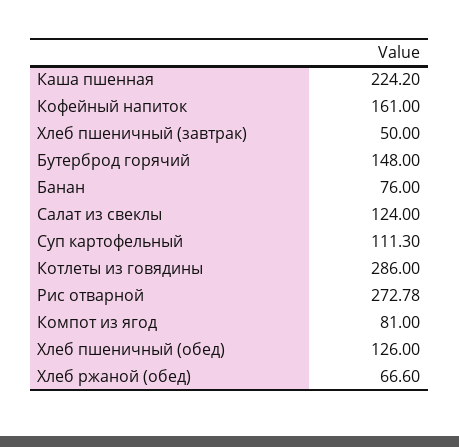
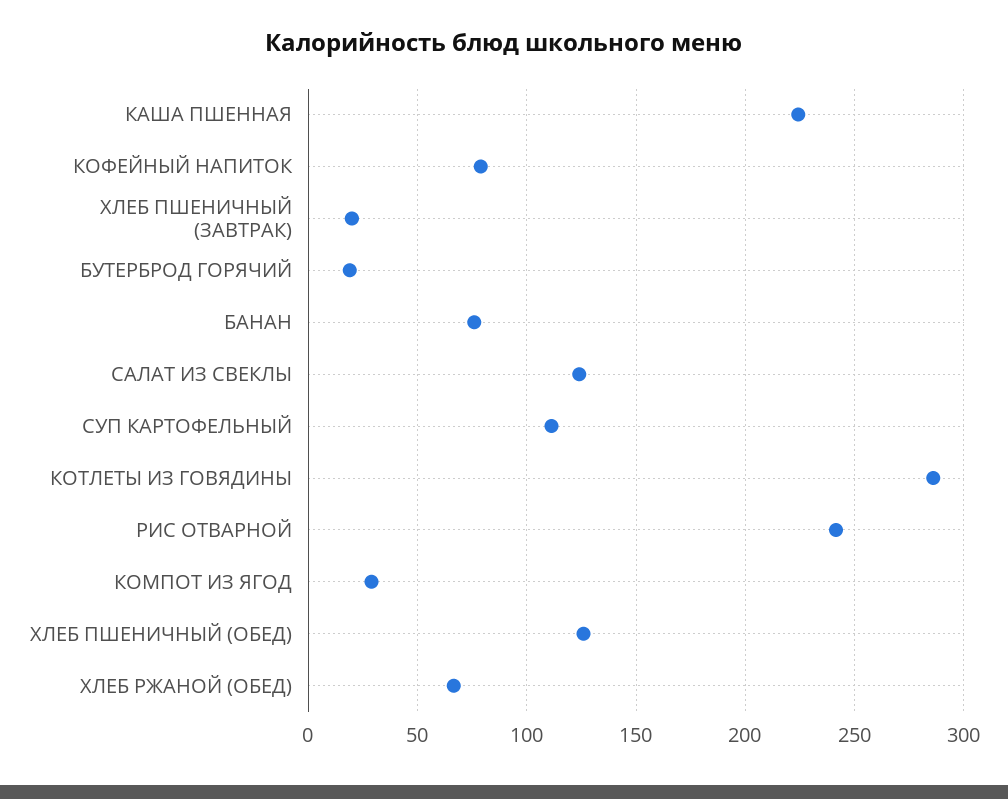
Кофейный напиток: 161 -> 80
Хлеб пшеничный (завтрак): 50 -> 20
Бутерброд горячий: 148 -> 20
Рис отварной: 272.78 -> 240
Компот из ягод: 81 -> 30

